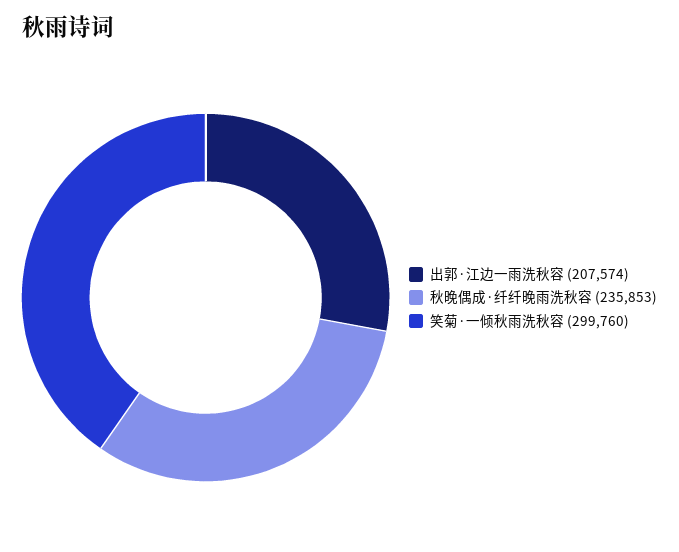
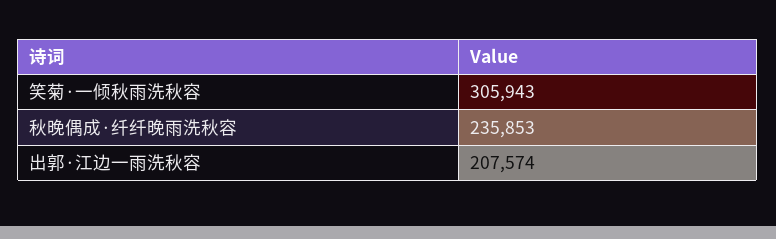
笑菊·一倾秋雨洗秋容: 299760 -> 305943

